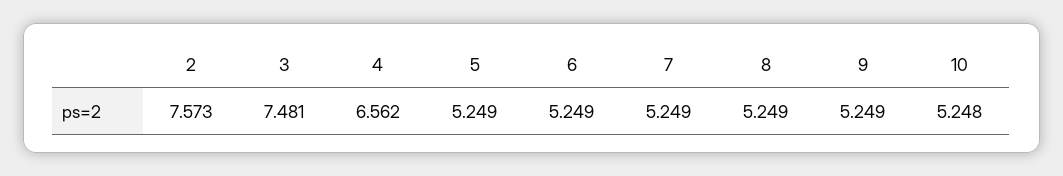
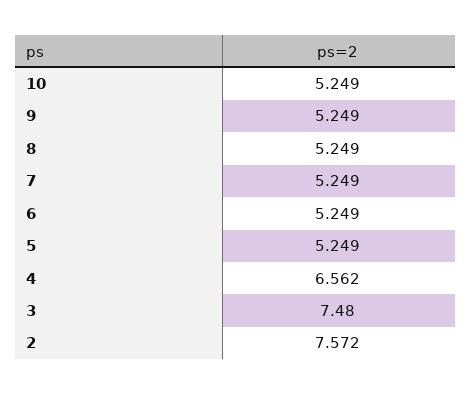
2: 7.573 -> 7.572
3: 7.481 -> 7.48
10: 5.248 -> 5.249

